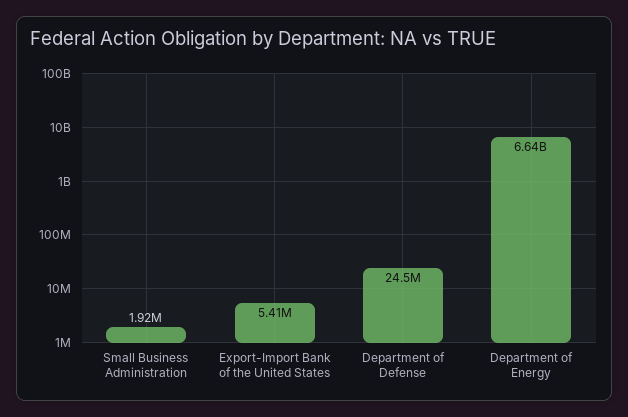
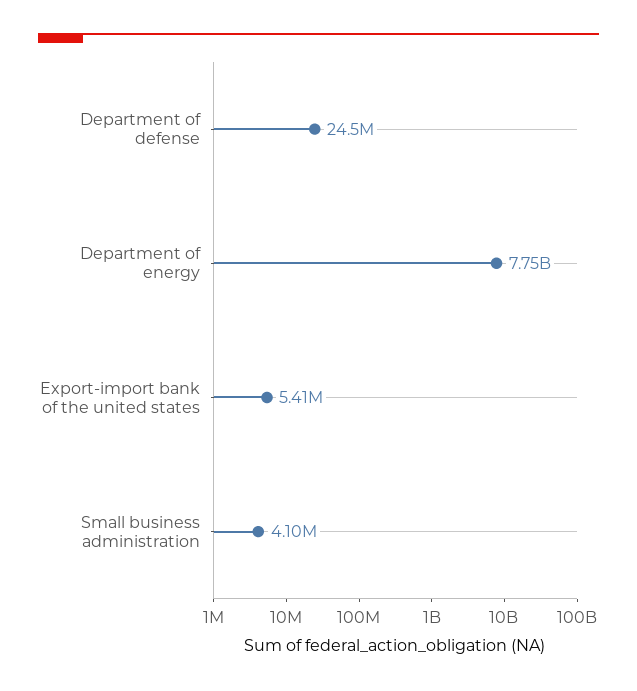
Small Business Administration: 1920000 -> 4100000
Department of Energy: 6640000000 -> 7750000000

